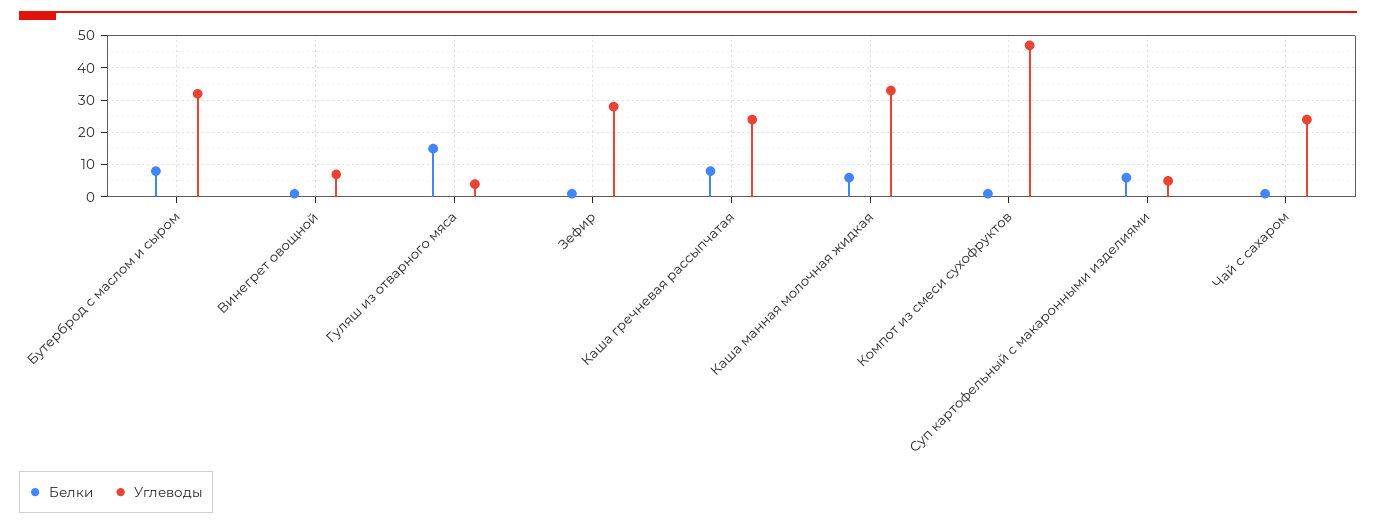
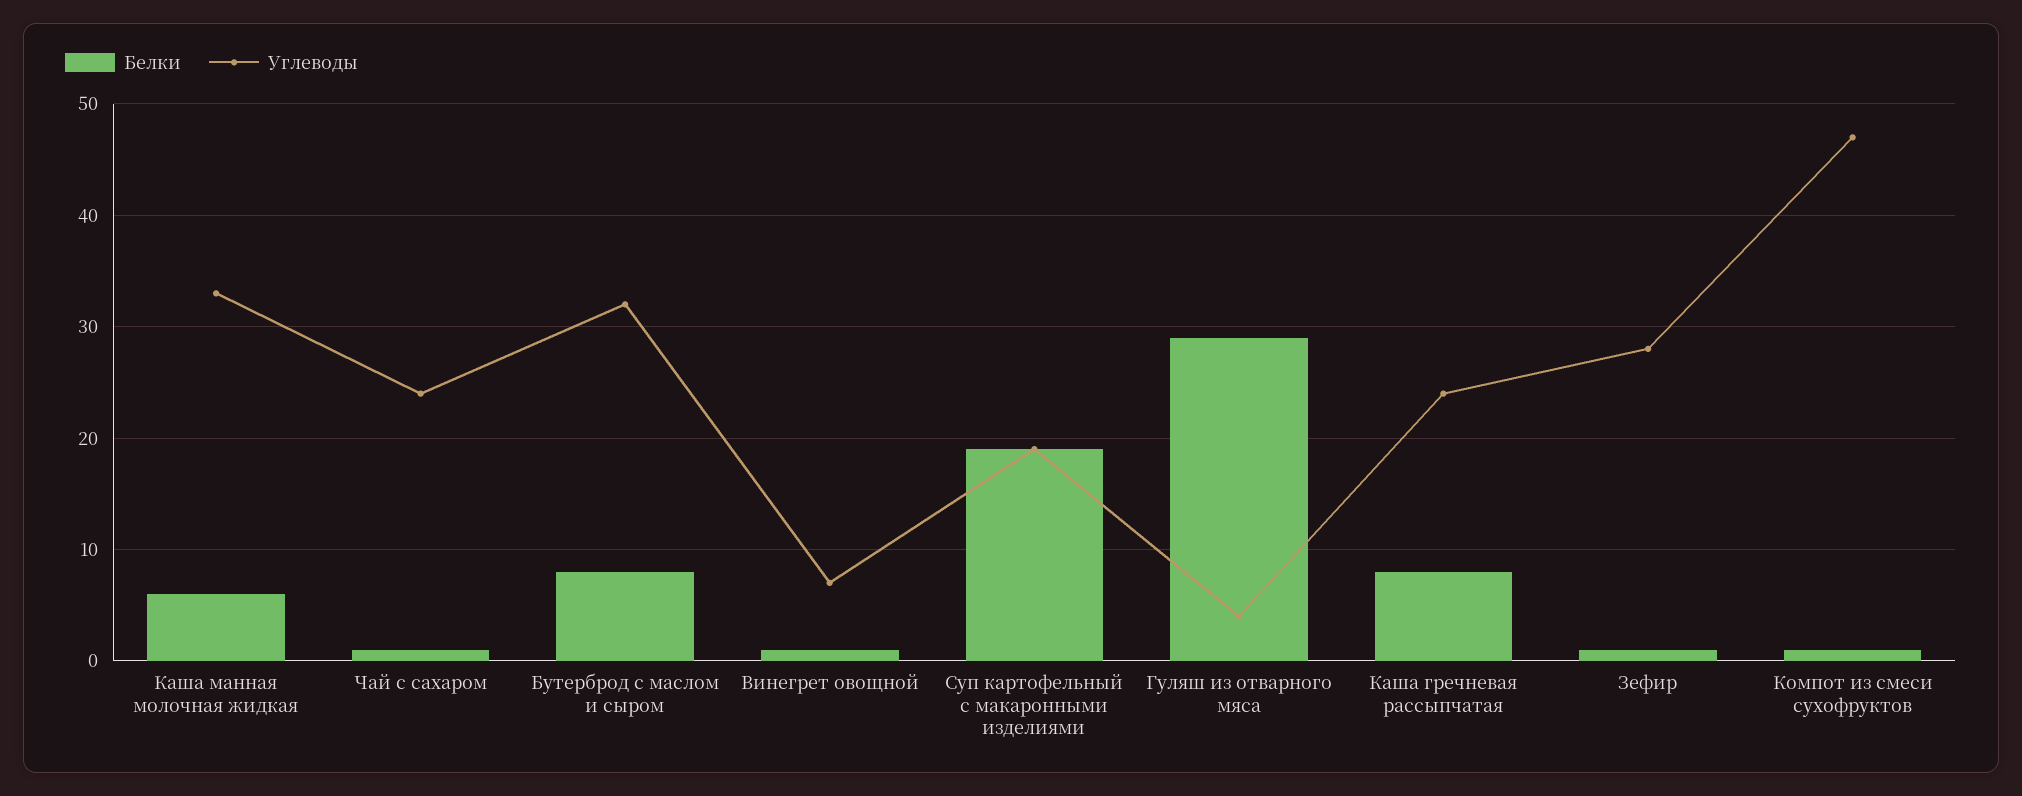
Белки, Гуляш из отварного мяса: 15 -> 29
Белки, Суп картофельный с макаронными изделиями: 5 -> 19
Углеводы, Суп картофельный с макаронными изделиями: 5 -> 19

